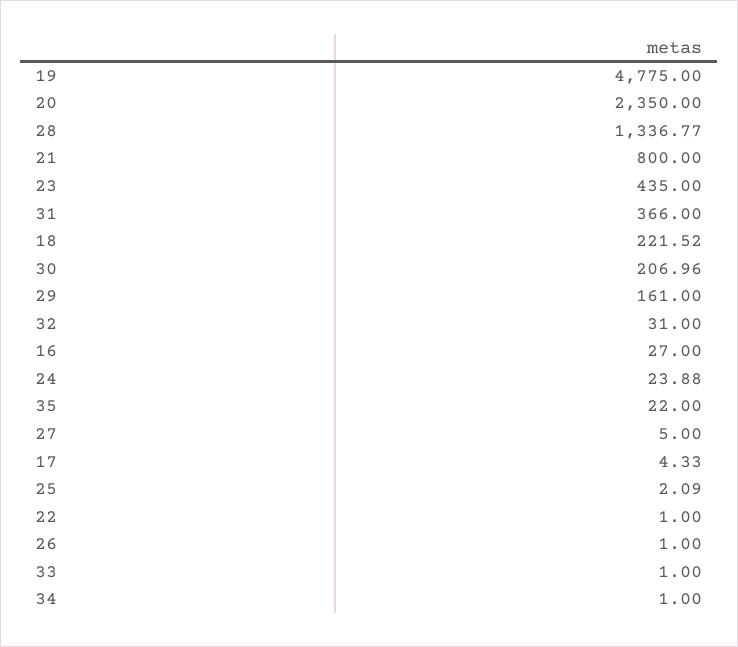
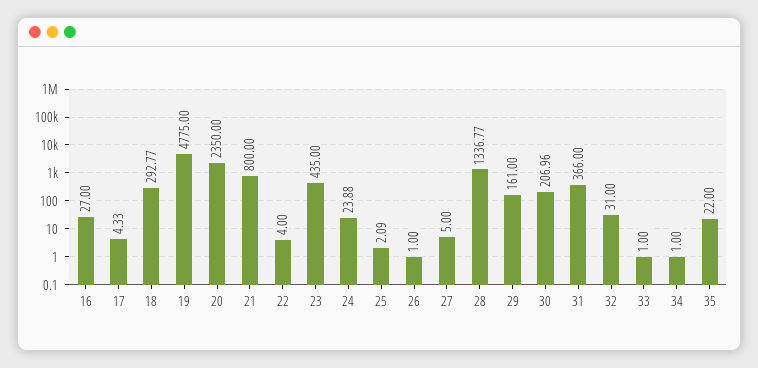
18: 221.52 -> 292.77
22: 1 -> 4

